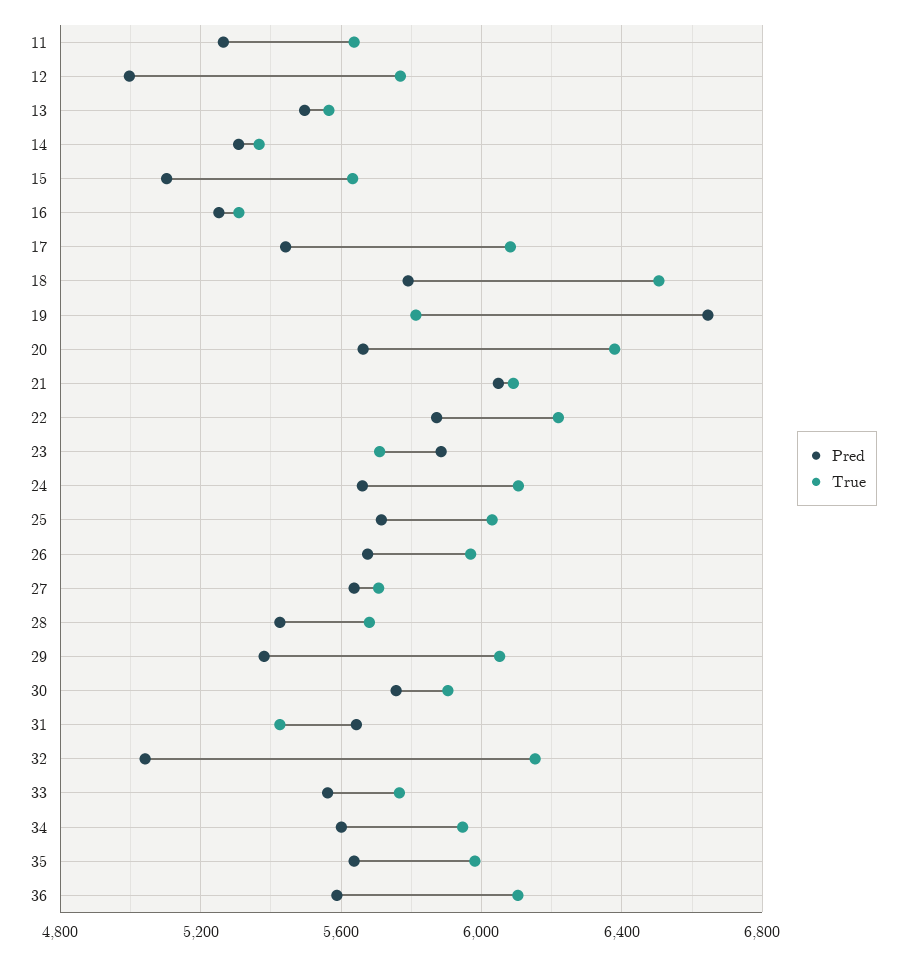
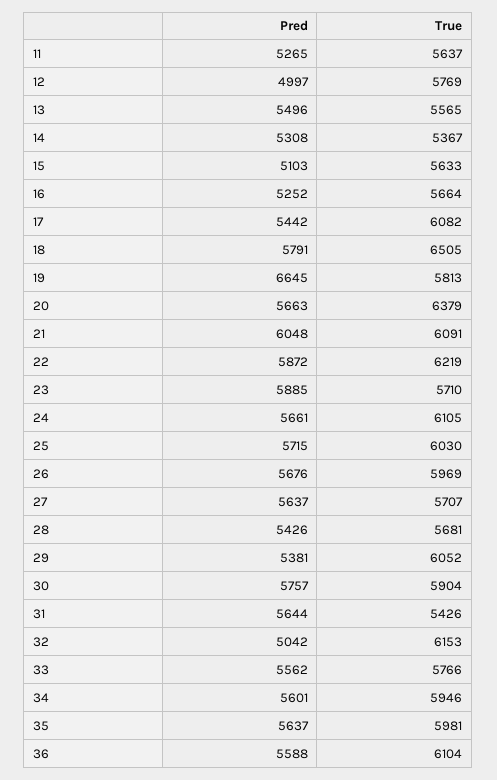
True, 16: 5300 -> 5664

